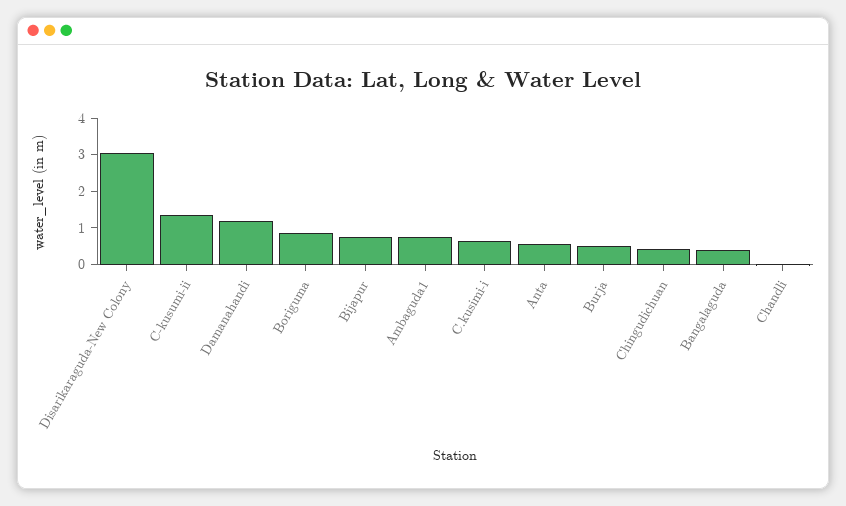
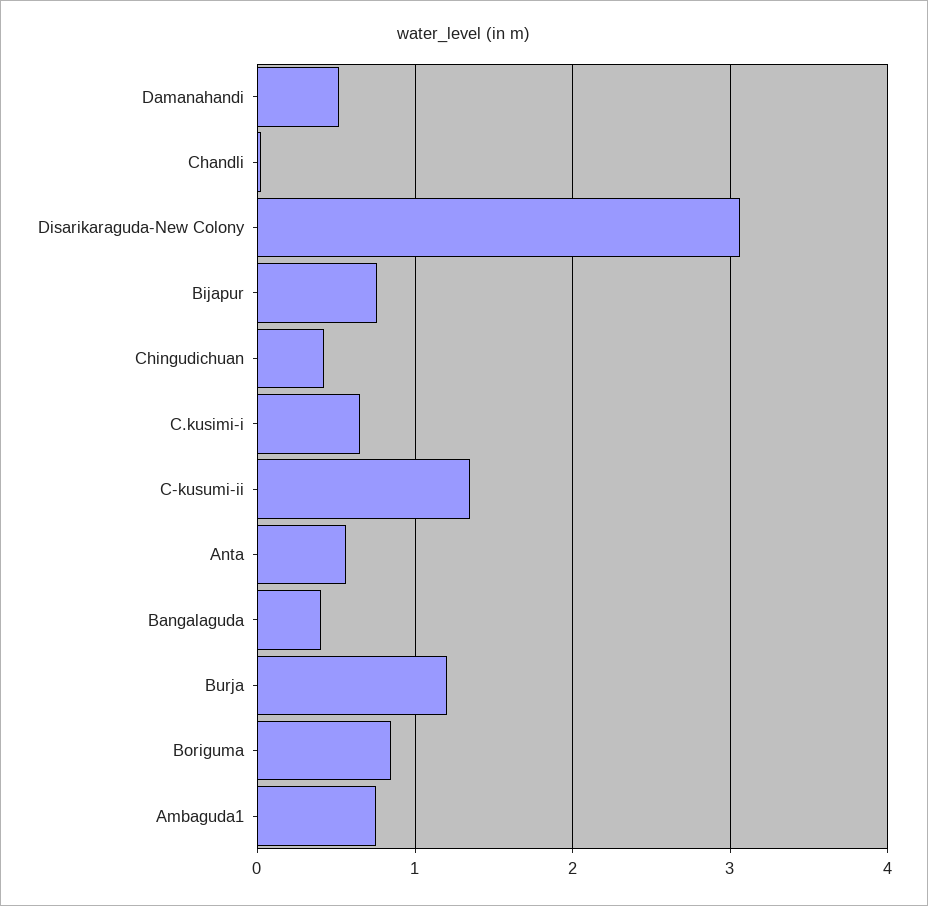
Damanahandi: 1.25 -> 0.5
Burja: 0.5 -> 1.2

